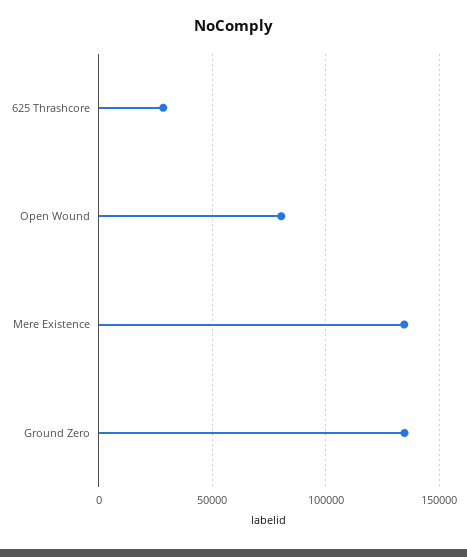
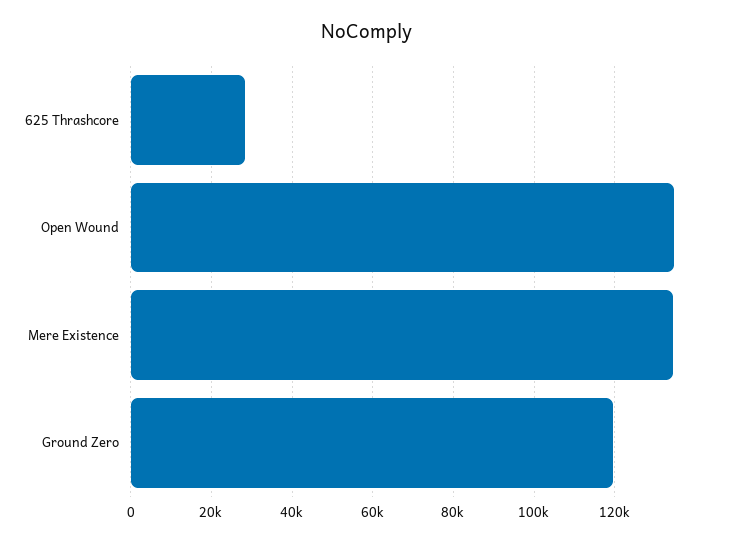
Open Wound: 80000 -> 134000
Ground Zero: 135000 -> 120000

